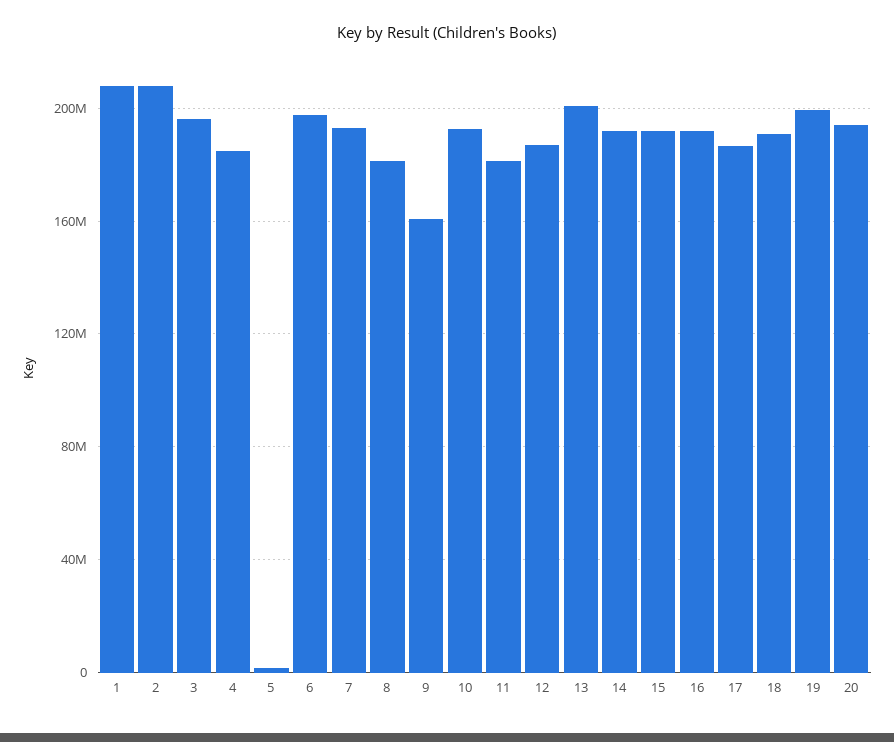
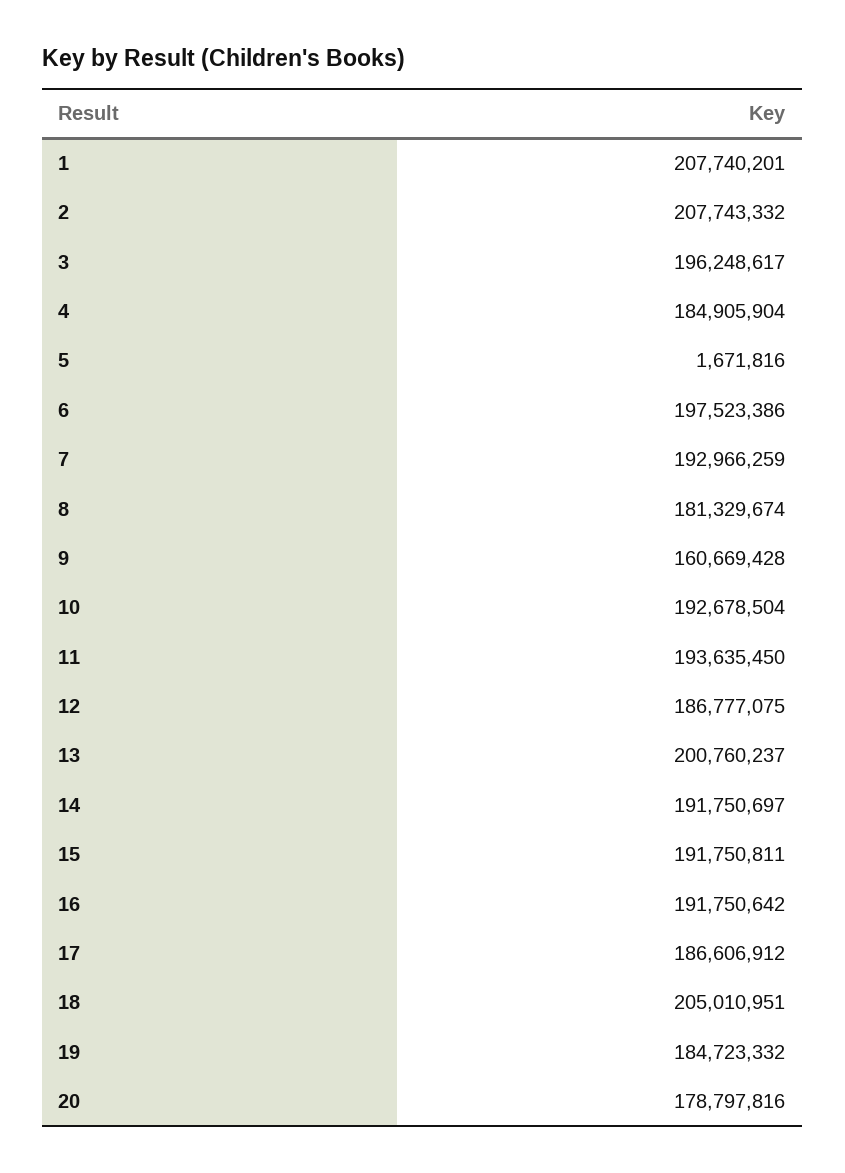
11: 180000000 -> 193635450
18: 190000000 -> 205010951
19: 200000000 -> 184723332
20: 195000000 -> 178797816

